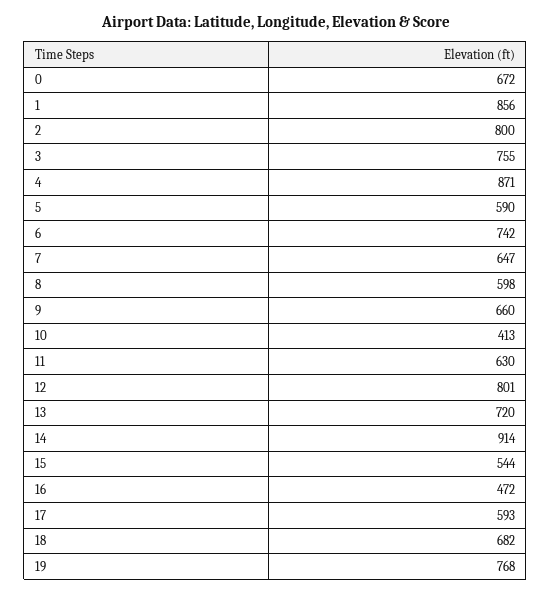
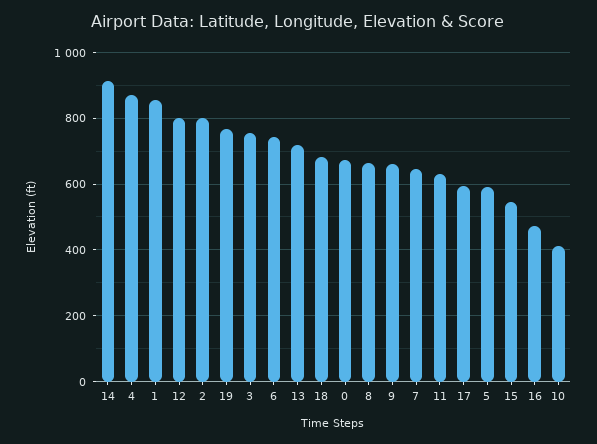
8: 598 -> 660

